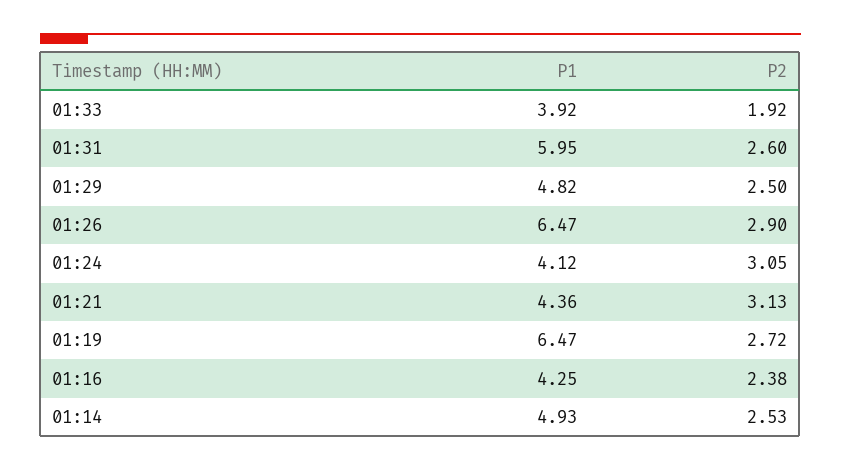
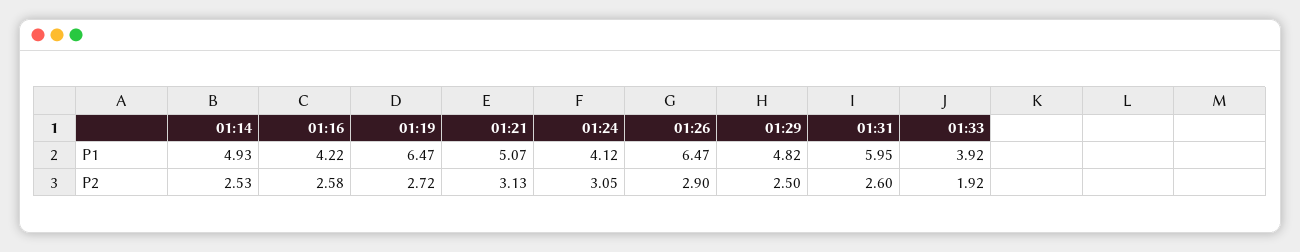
P1, 01:21: 4.36 -> 5.07
P1, 01:16: 4.25 -> 4.22
P2, 01:16: 2.38 -> 2.58

